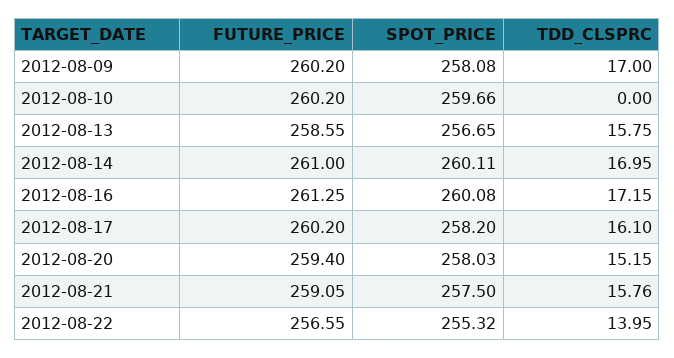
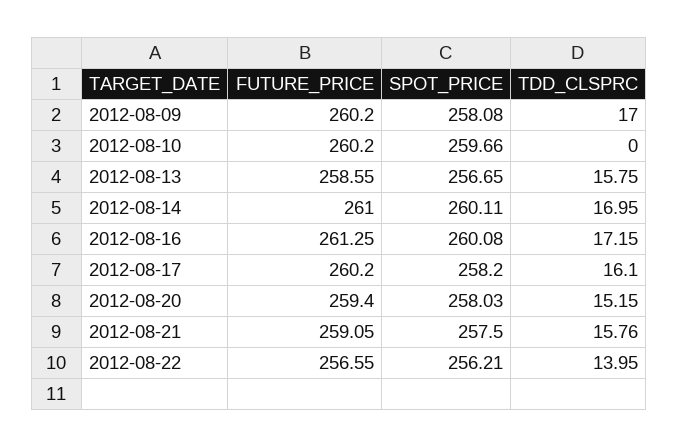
SPOT_PRICE, 2012-08-22: 255.32 -> 256.21

